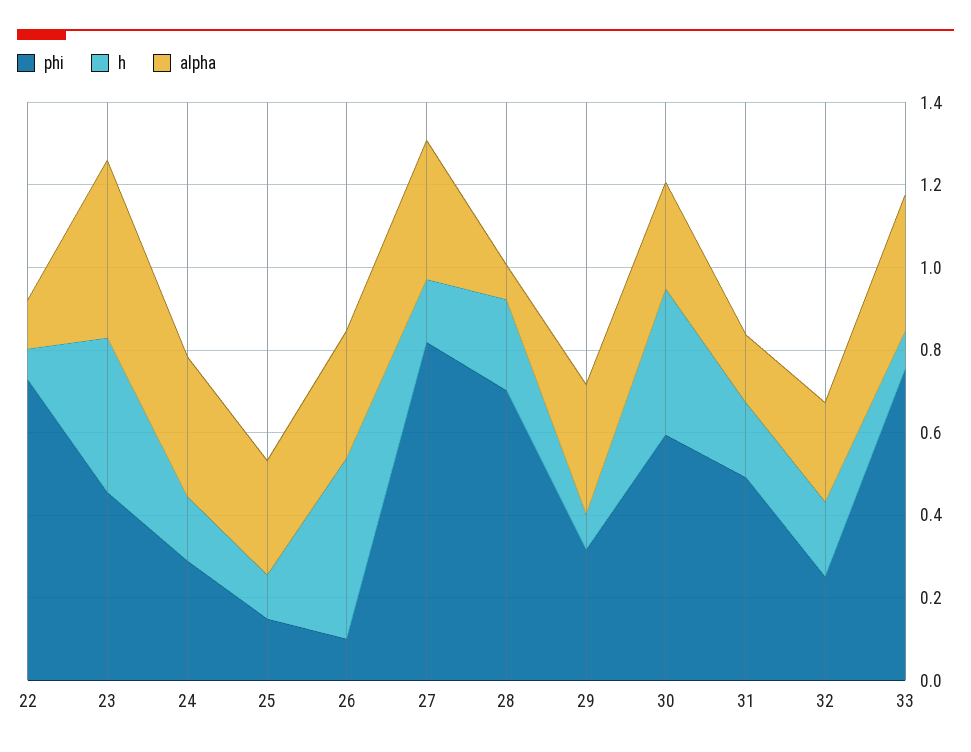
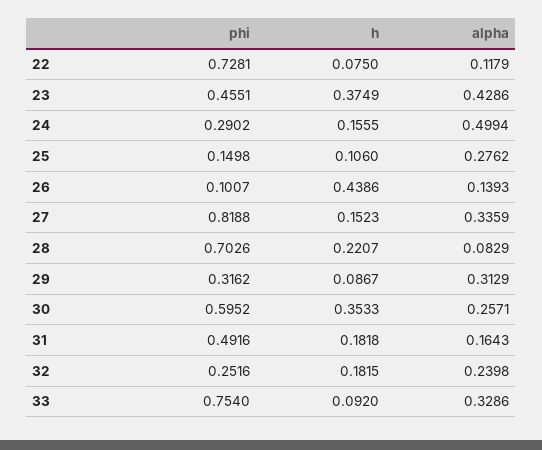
alpha, 24: 0.35 -> 0.4994
alpha, 26: 0.3 -> 0.1393

